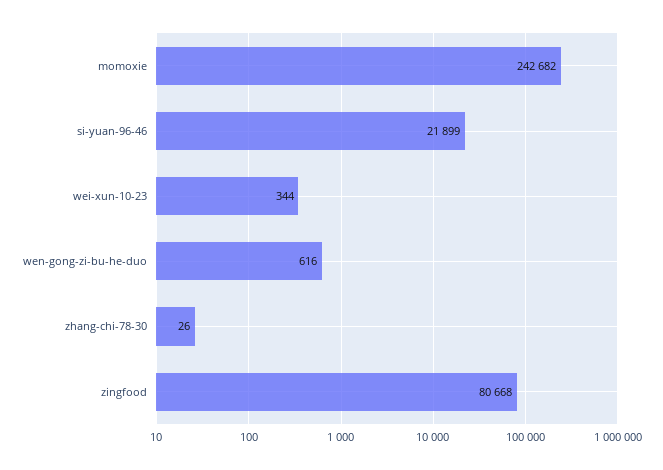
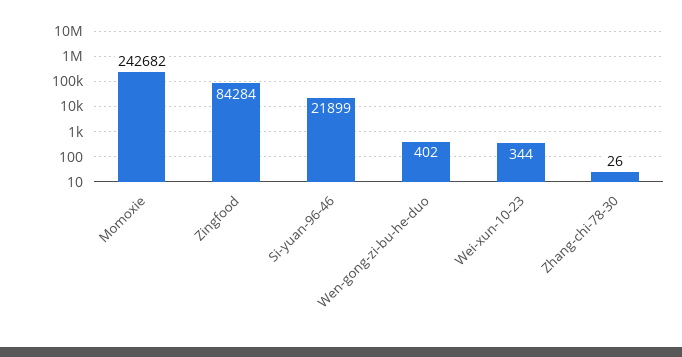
wen-gong-zi-bu-he-duo: 616 -> 402
zingfood: 80668 -> 84284

